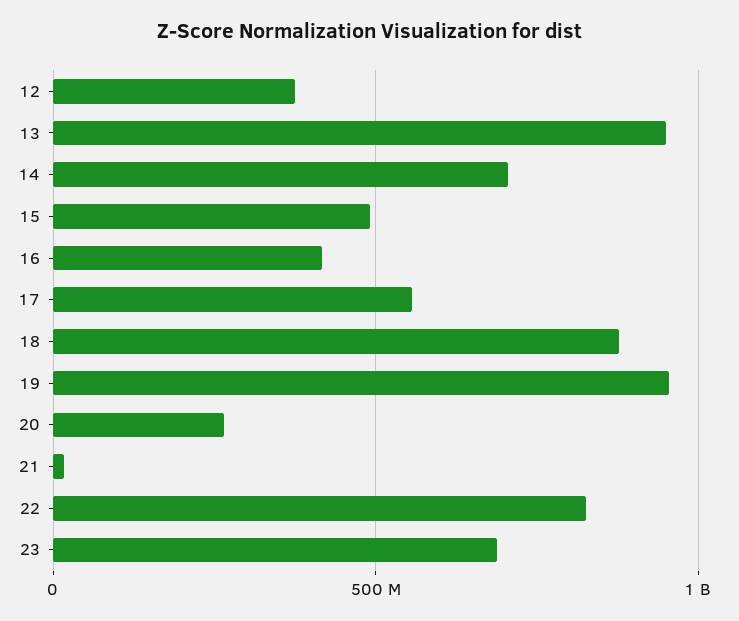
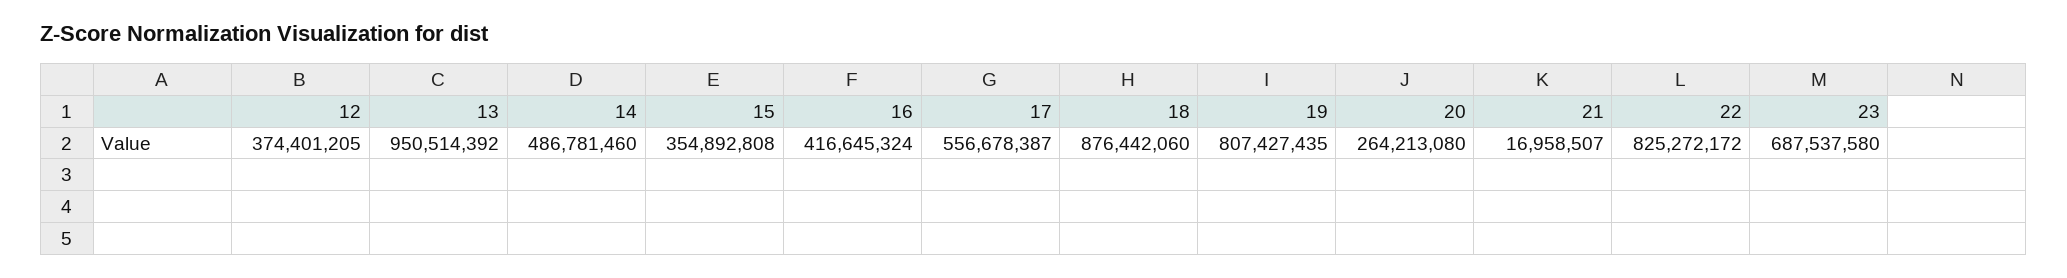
14: 700000000 -> 486781460
15: 500000000 -> 354892808
19: 950000000 -> 807427435

